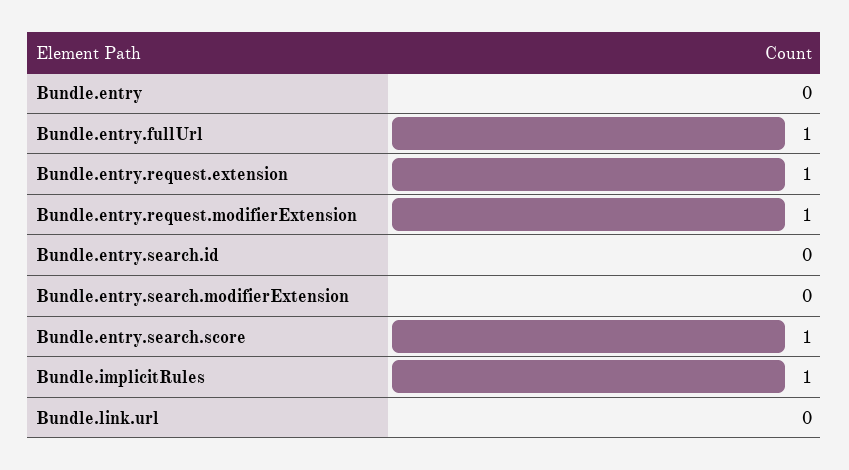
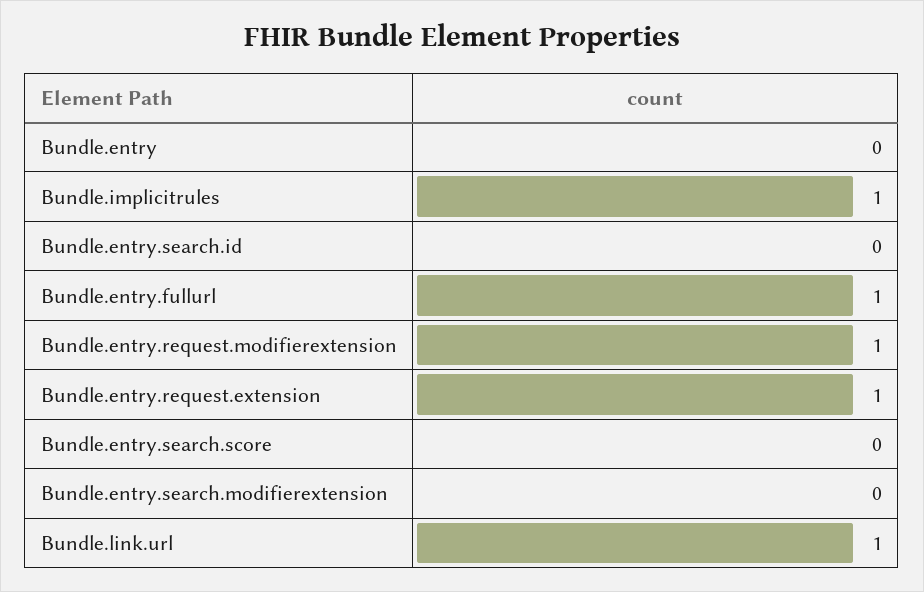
Bundle.entry.search.score: 1 -> 0
Bundle.link.url: 0 -> 1

